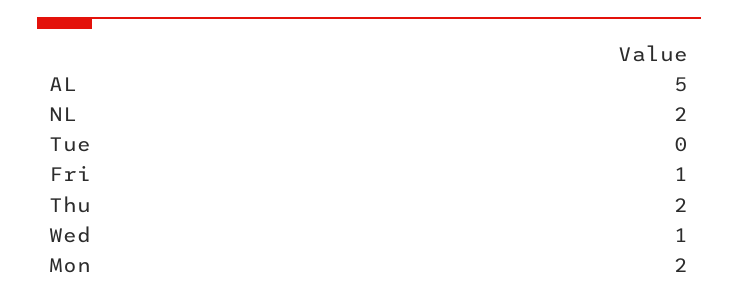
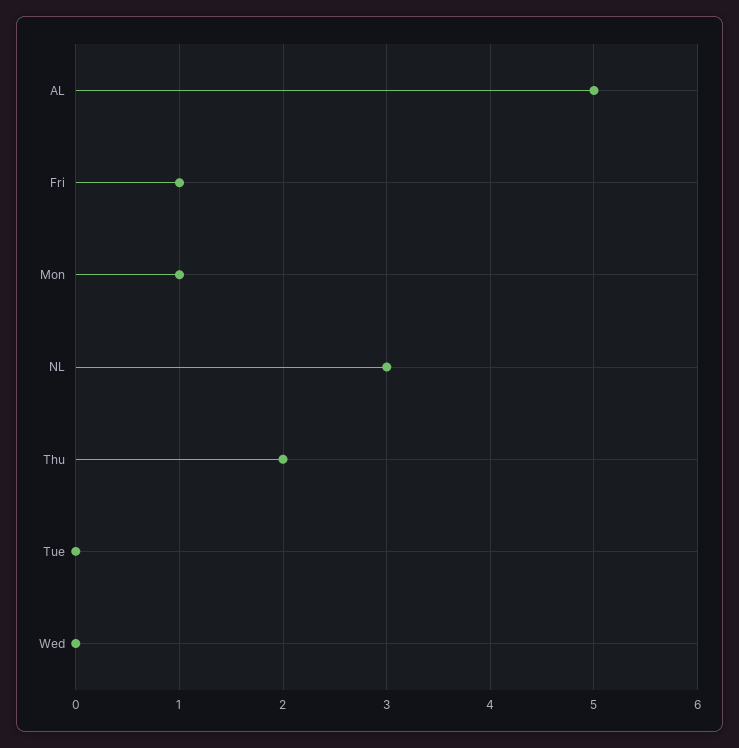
NL: 2 -> 3
Wed: 1 -> 0
Mon: 2 -> 1

